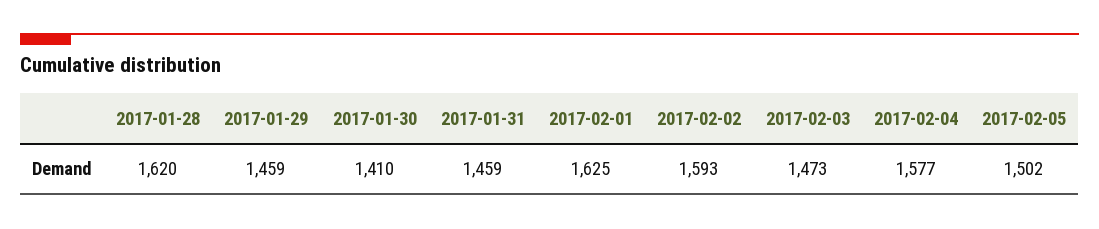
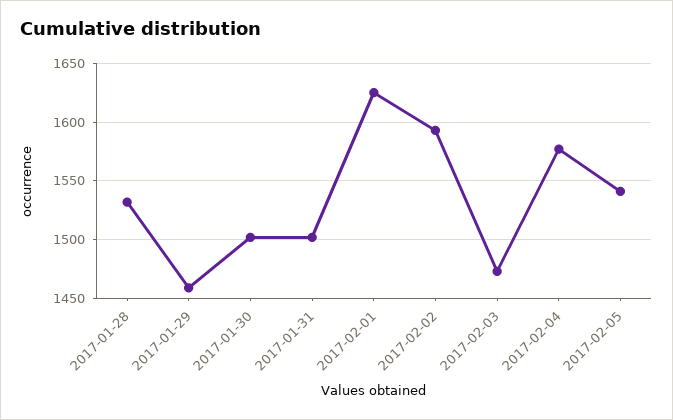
2017-01-28: 1620 -> 1530
2017-01-30: 1410 -> 1500
2017-01-31: 1459 -> 1500
2017-02-05: 1502 -> 1540

